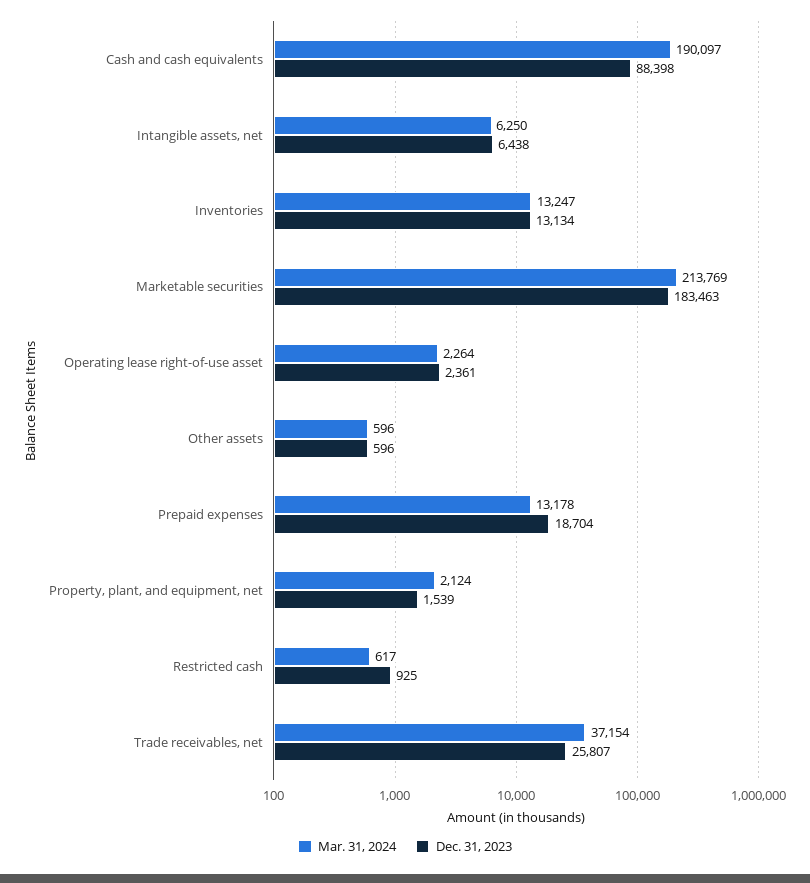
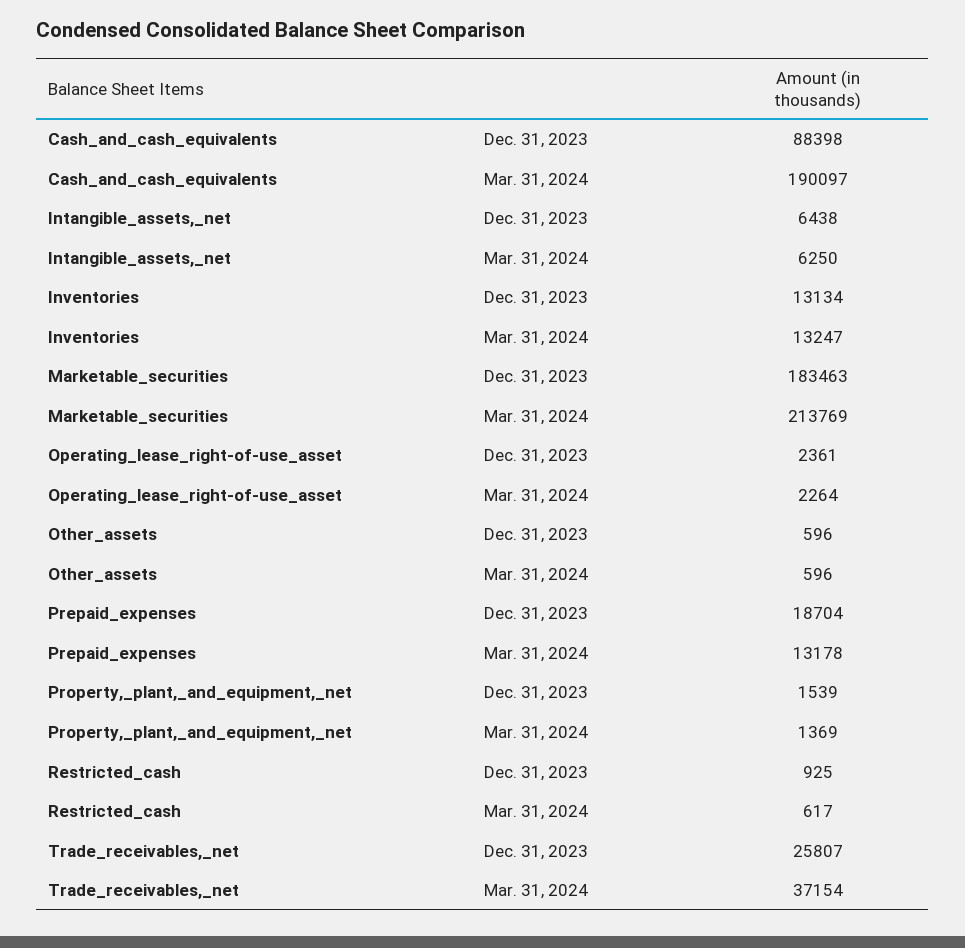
Mar. 31, 2024, Property, plant, and equipment, net: 2124 -> 1369

